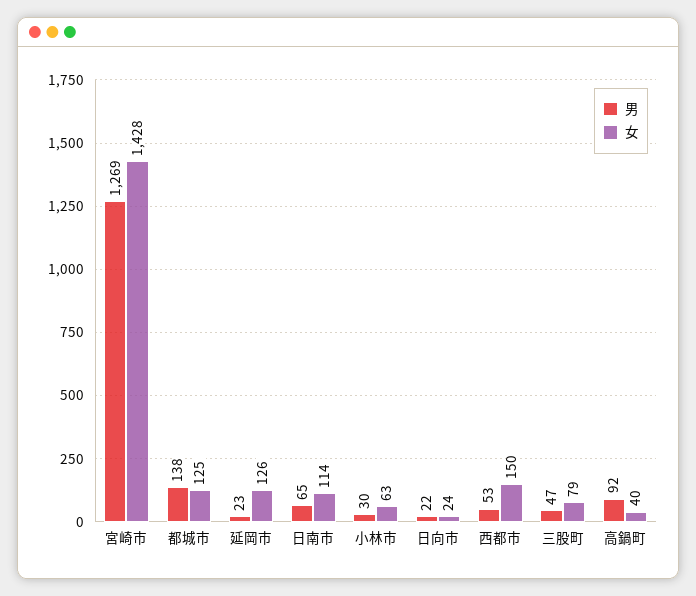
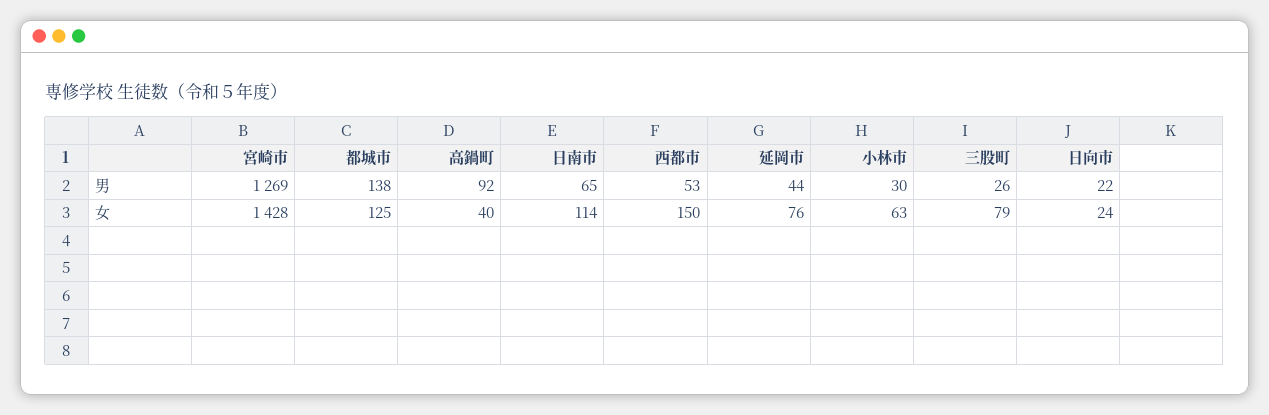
男, 延岡市: 23 -> 44
女, 延岡市: 126 -> 76
男, 三股町: 47 -> 26

